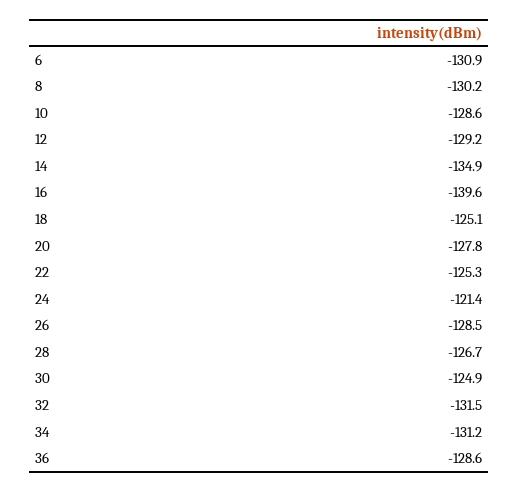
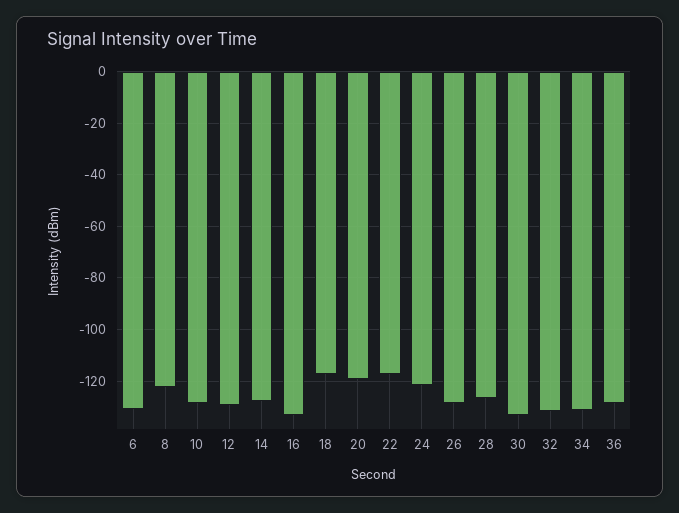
8: -130.2 -> -122.5
14: -134.9 -> -127.5
16: -139.6 -> -132.5
18: -125.1 -> -117.5
20: -127.8 -> -120
22: -125.3 -> -117.5
30: -124.9 -> -132.5

